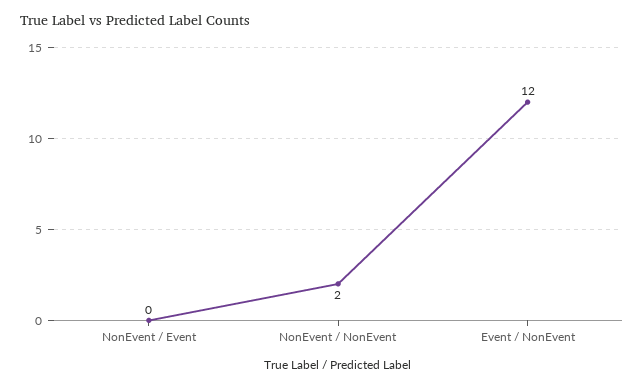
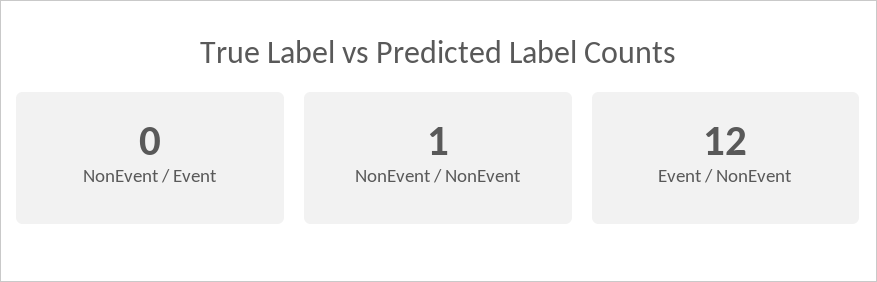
NonEvent / NonEvent: 2 -> 1

